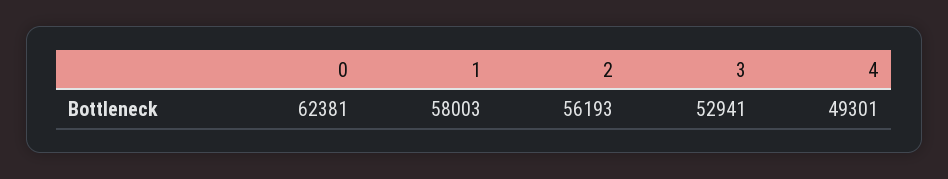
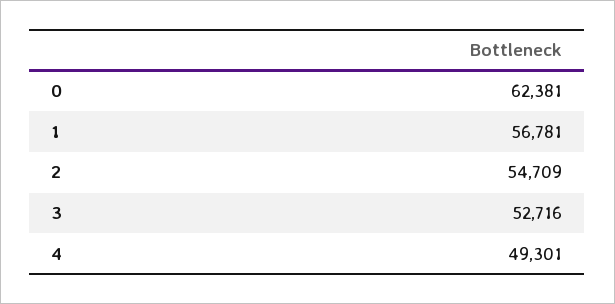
1: 58003 -> 56781
2: 56193 -> 54709
3: 52941 -> 52716

